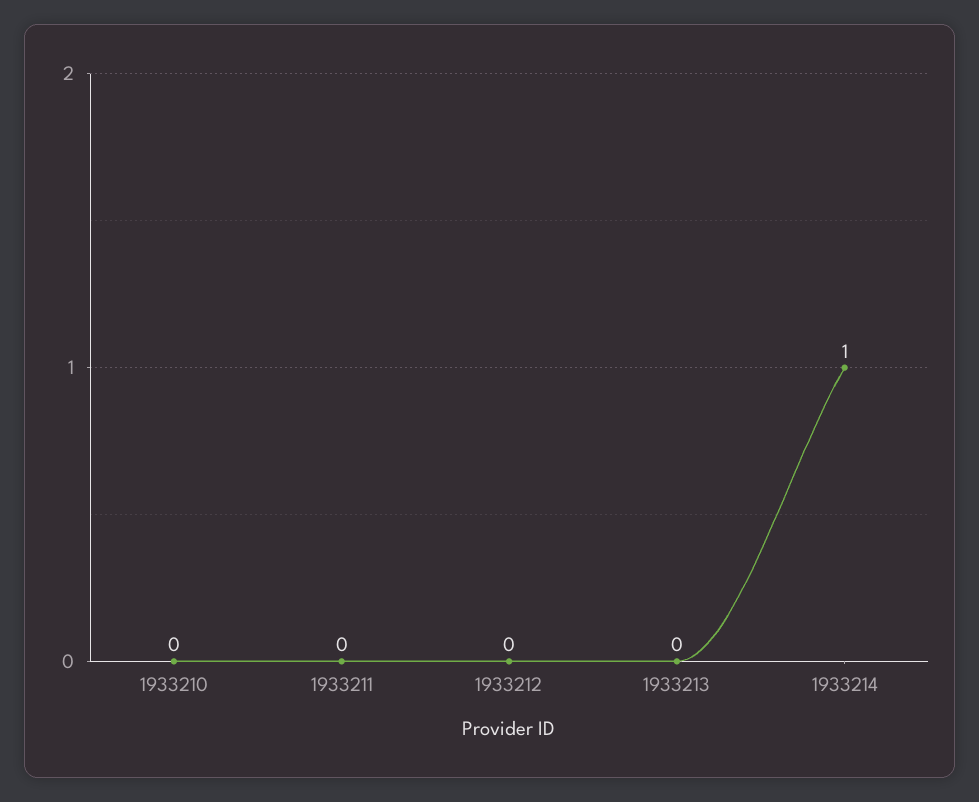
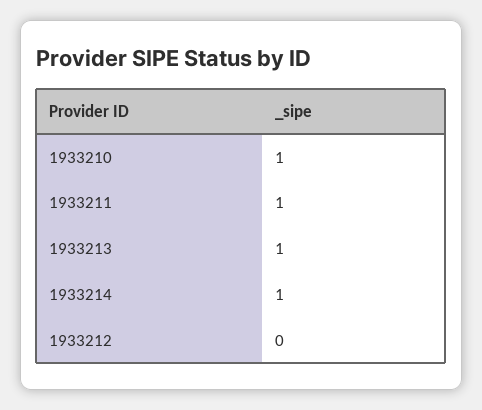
1933210: 0 -> 1
1933211: 0 -> 1
1933213: 0 -> 1

